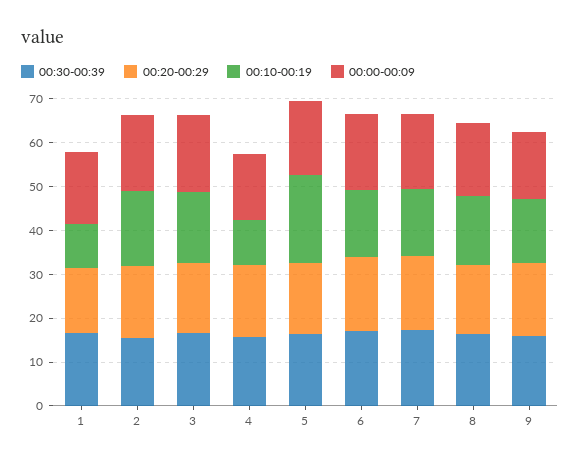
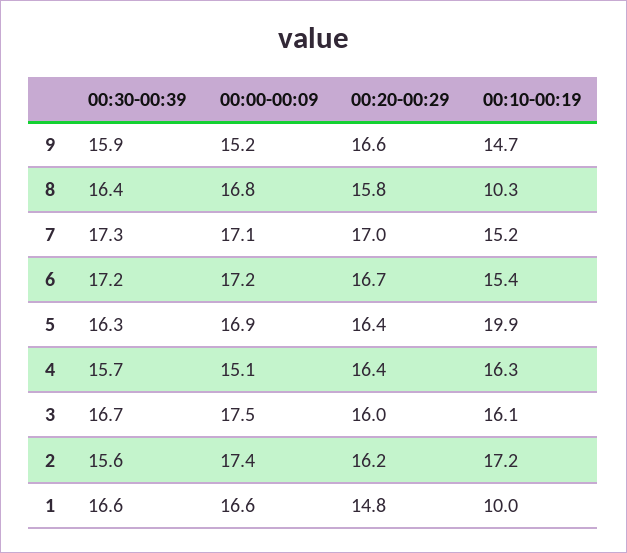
00:10-00:19, 4: 10 -> 16.3
00:10-00:19, 8: 16 -> 10.3

